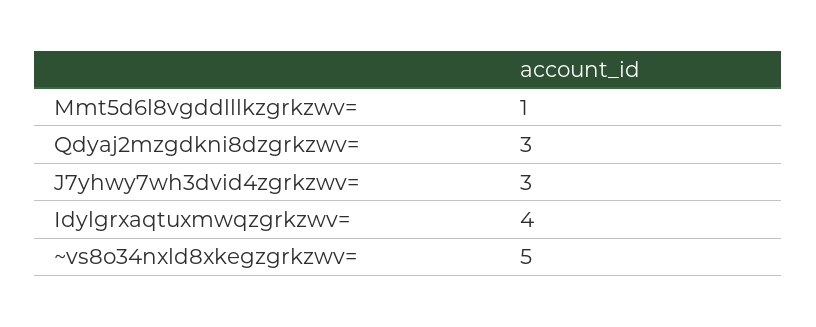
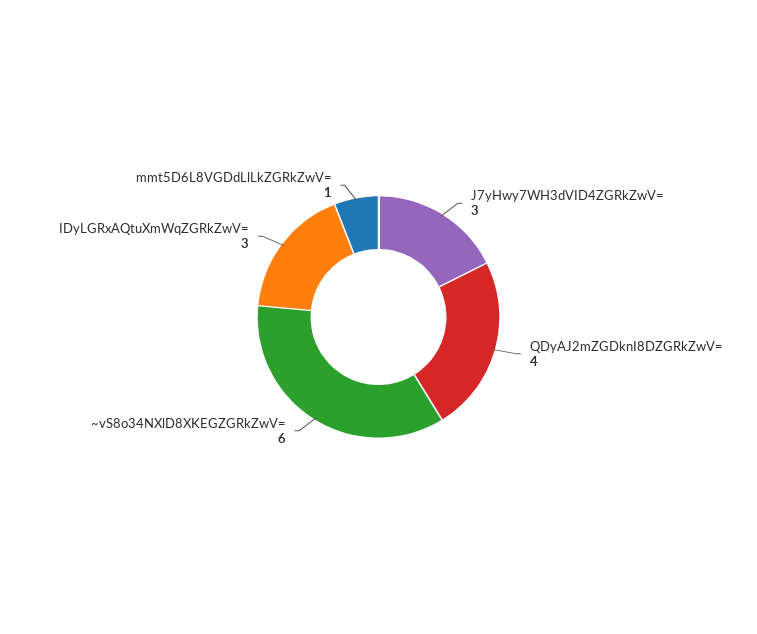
Qdyaj2mzgdkni8dzgrkzwv=: 3 -> 4
Idylgrxaqtuxmwqzgrkzwv=: 4 -> 3
~vs8o34nxld8xkegzgrkzwv=: 5 -> 6

